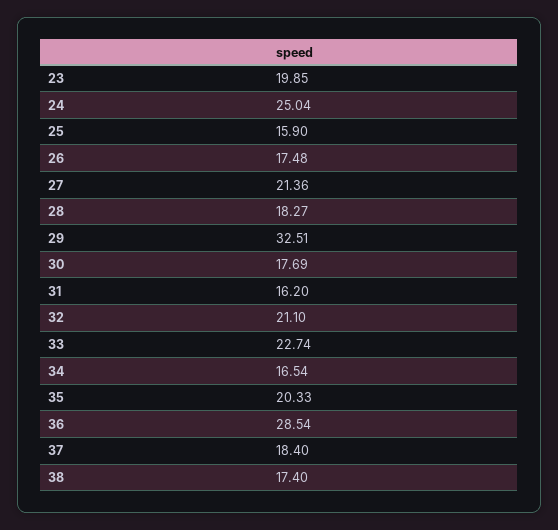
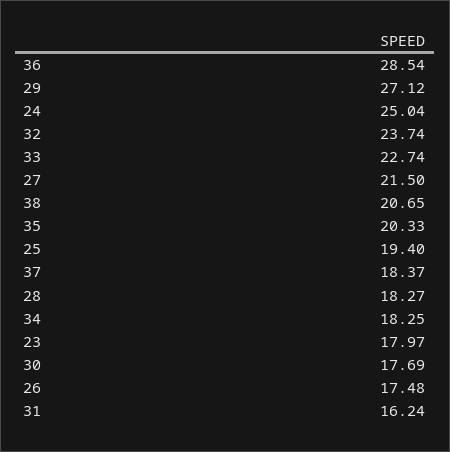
23: 19.85 -> 17.97
25: 15.9 -> 19.4
27: 21.36 -> 21.5
29: 32.51 -> 27.12
31: 16.2 -> 16.24
32: 21.1 -> 23.74
34: 16.54 -> 18.25
37: 18.4 -> 18.37
38: 17.4 -> 20.65

